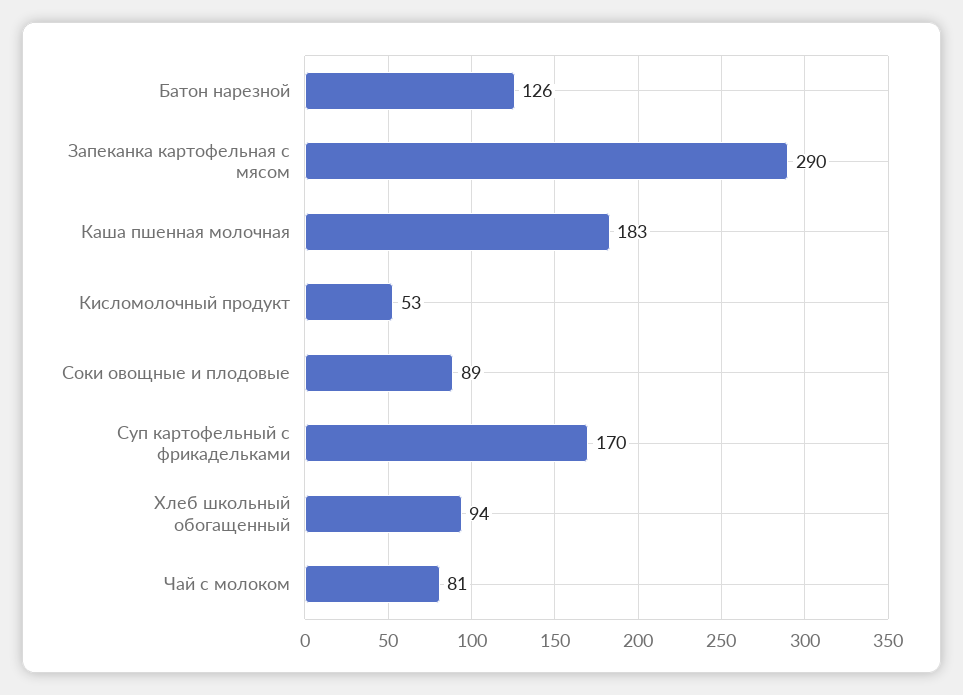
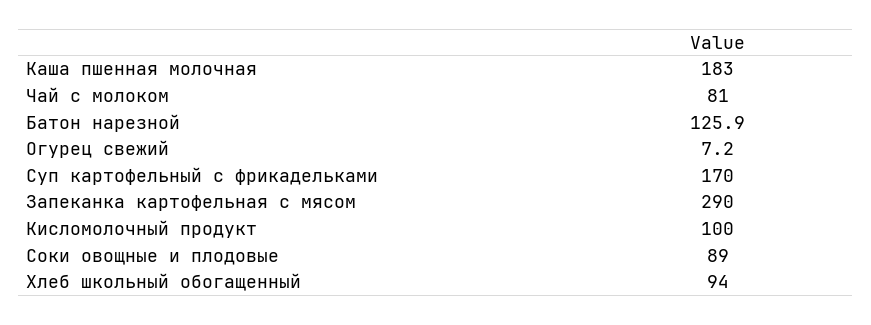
Кисломолочный продукт: 53 -> 100
Огурец свежий: none -> 7.2

